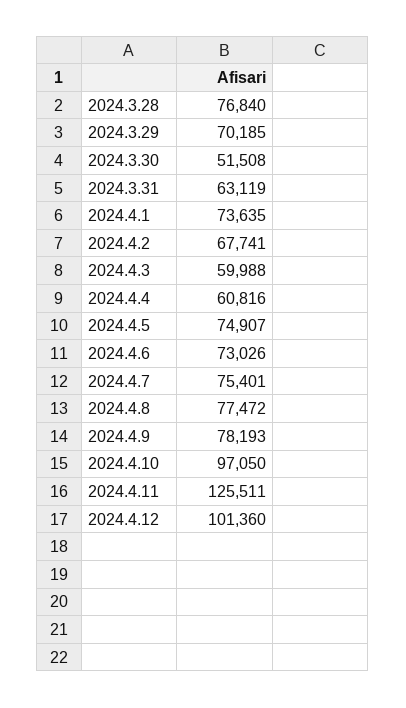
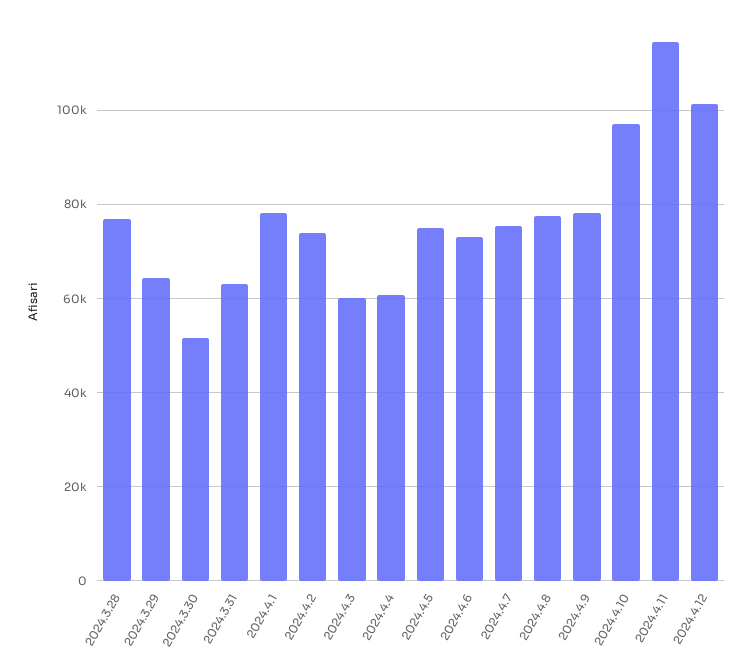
2024.3.29: 70185 -> 64000
2024.4.1: 73635 -> 78000
2024.4.2: 67741 -> 74000
2024.4.11: 125511 -> 114000

